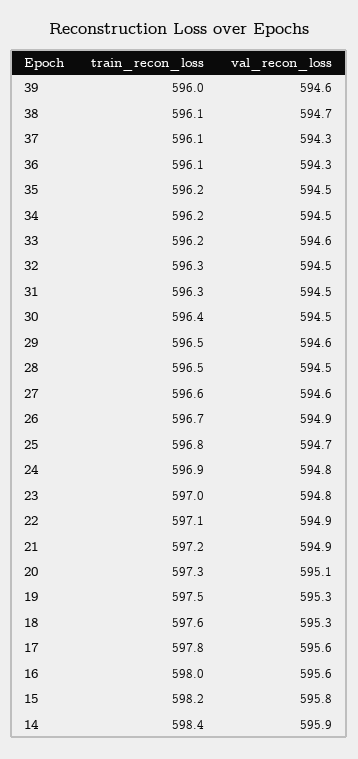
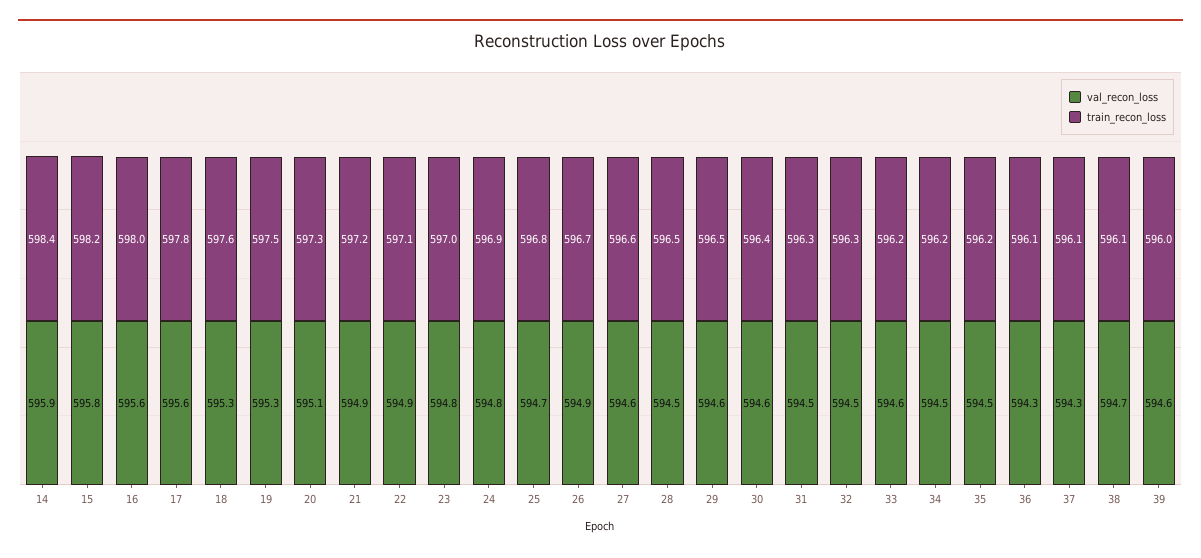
val_recon_loss, 30: 594.5 -> 594.6

